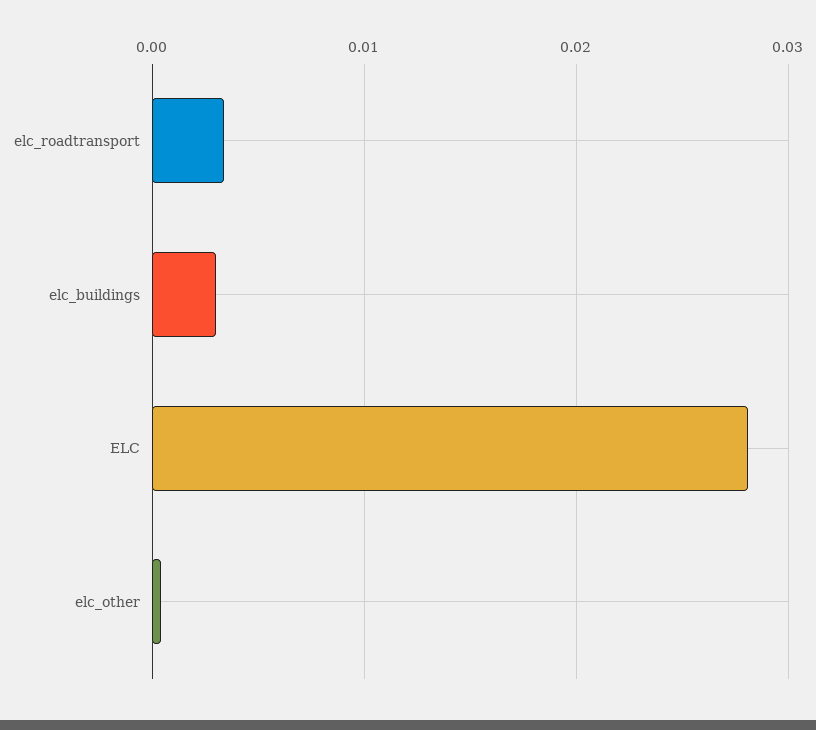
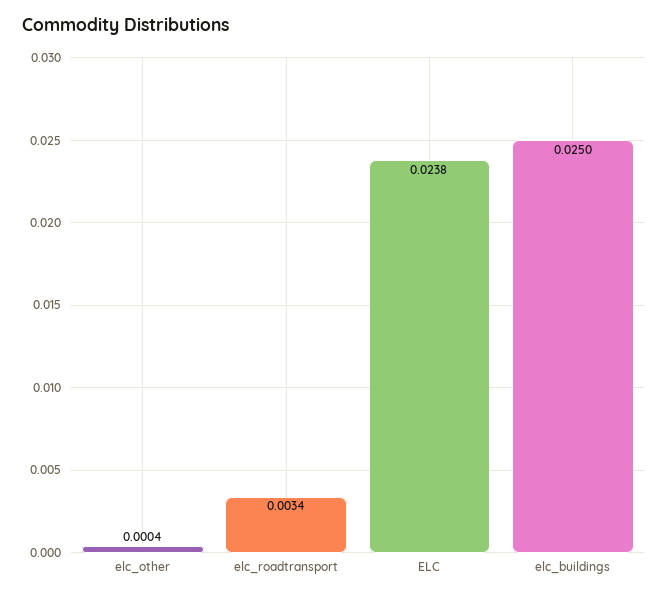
elc_buildings: 0.003 -> 0.025
ELC: 0.028 -> 0.0238

